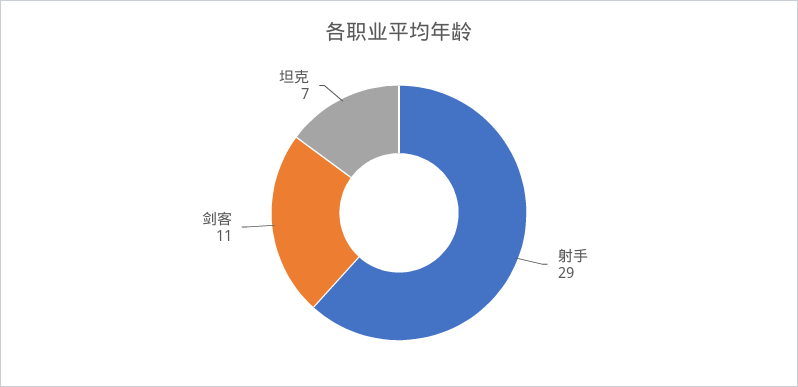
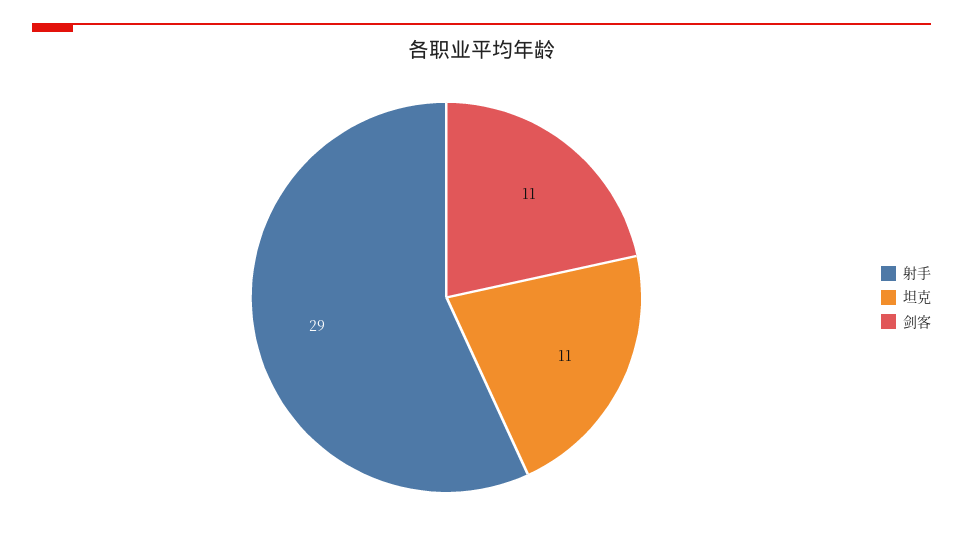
坦克: 7 -> 11

